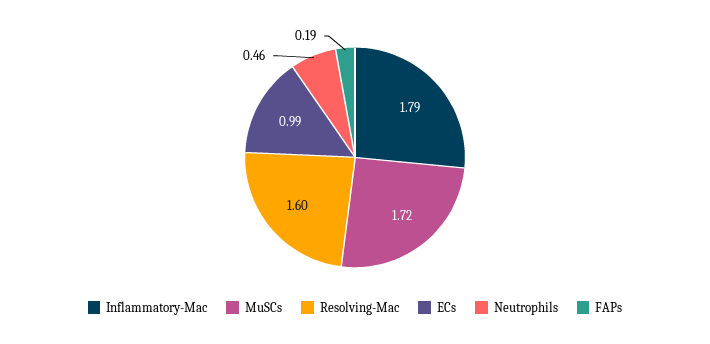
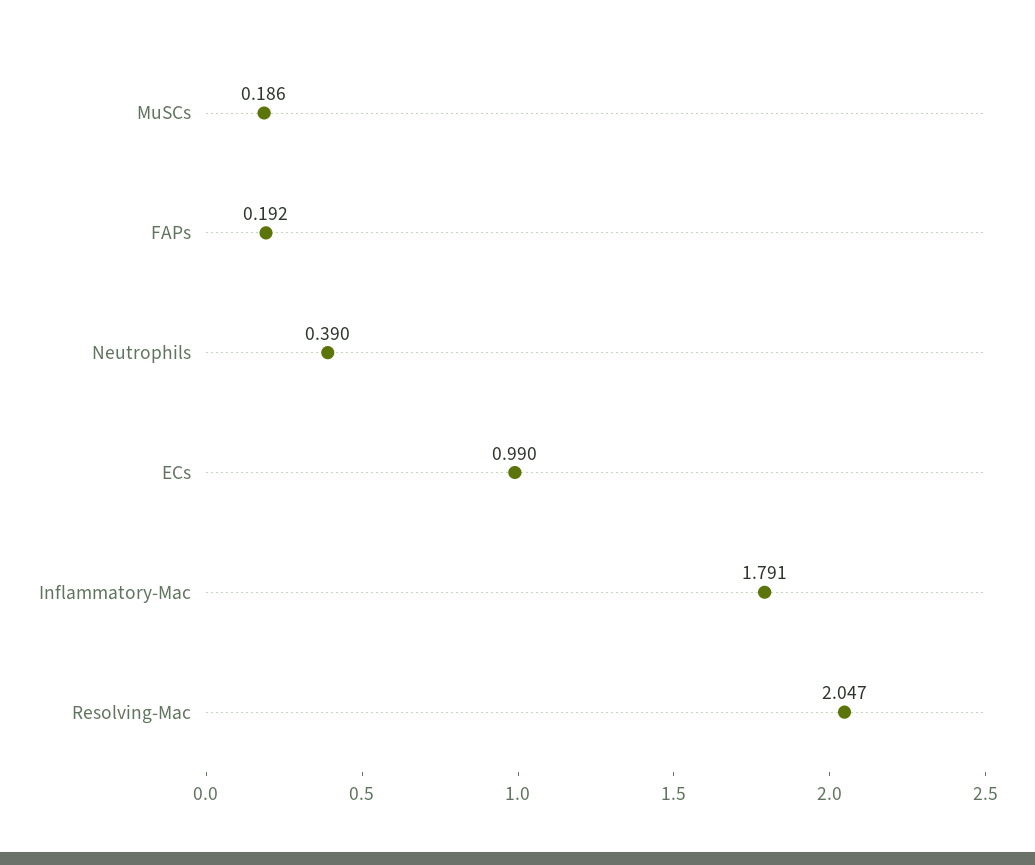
MuSCs: 1.72 -> 0.186
Resolving-Mac: 1.6 -> 2.047
Neutrophils: 0.46 -> 0.39

